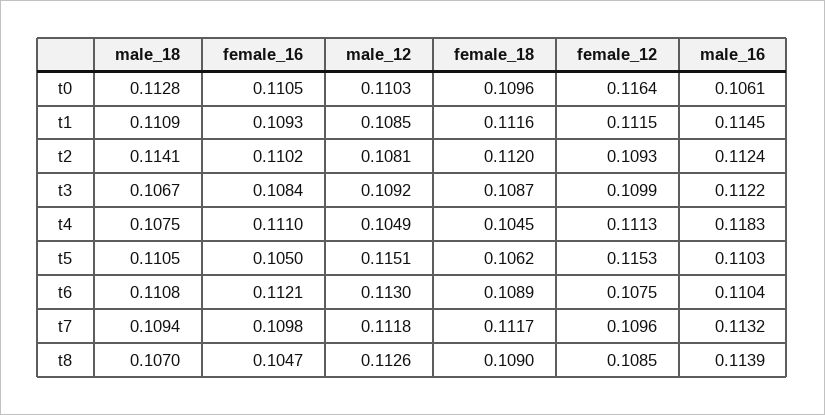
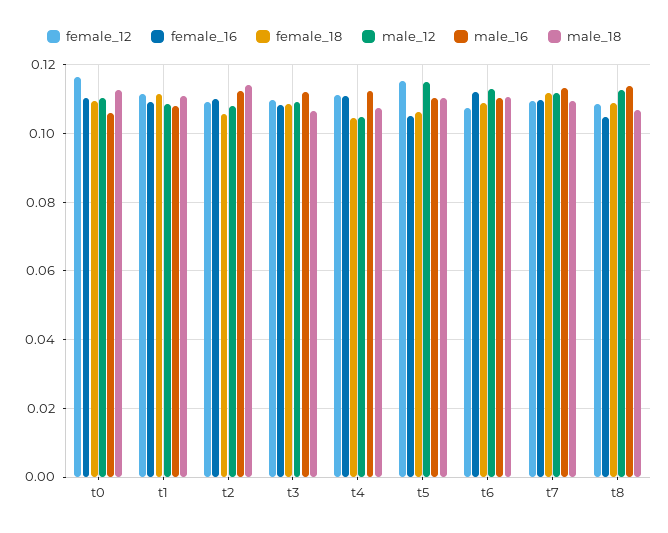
male_16, t1: 0.1145 -> 0.108
female_18, t2: 0.112 -> 0.106
male_16, t4: 0.1183 -> 0.112

